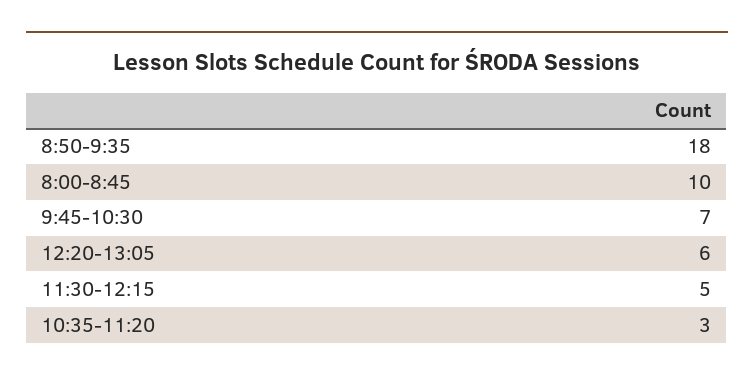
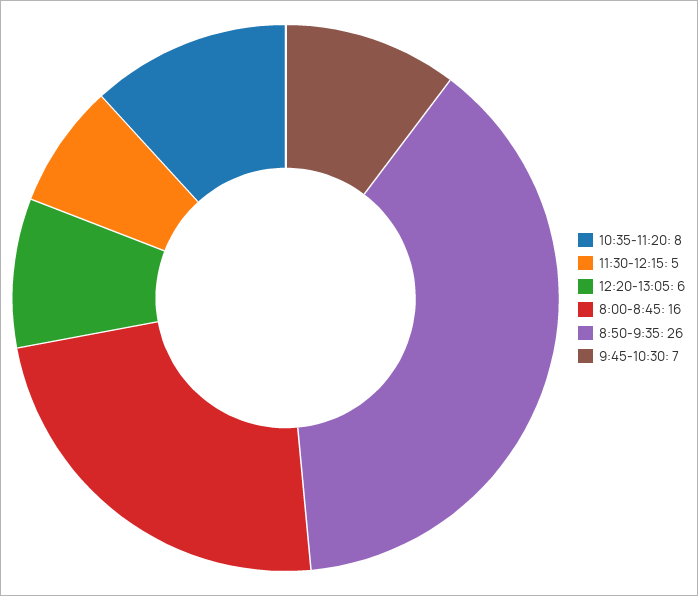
8:50-9:35: 18 -> 26
8:00-8:45: 10 -> 16
10:35-11:20: 3 -> 8

